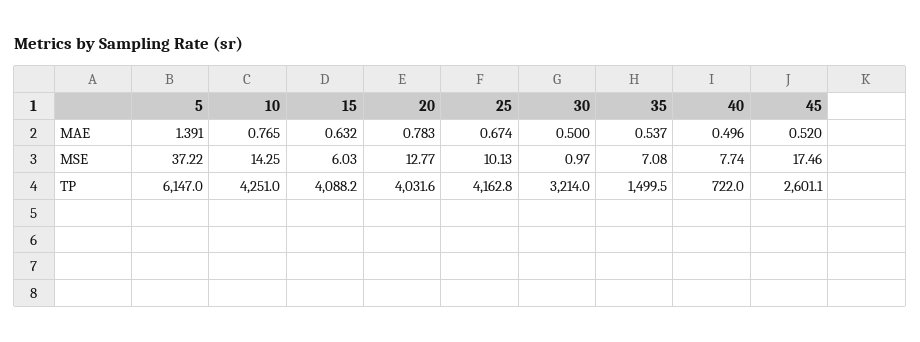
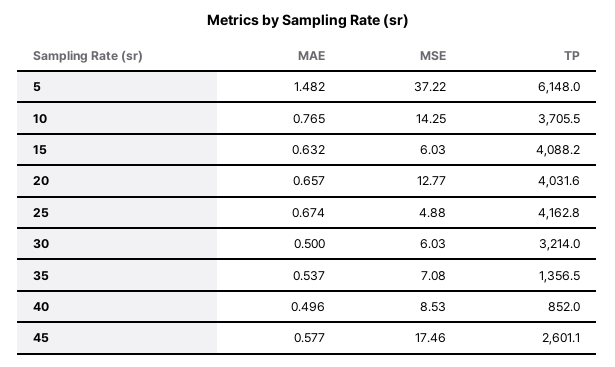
5, MAE: 1.391 -> 1.482
20, MAE: 0.783 -> 0.657
45, MAE: 0.52 -> 0.577
25, MSE: 10.13 -> 4.88
30, MSE: 0.97 -> 6.03
40, MSE: 7.74 -> 8.53
5, TP: 6147 -> 6148
10, TP: 4251 -> 3705.5
35, TP: 1499.5 -> 1356.5
40, TP: 722 -> 852

